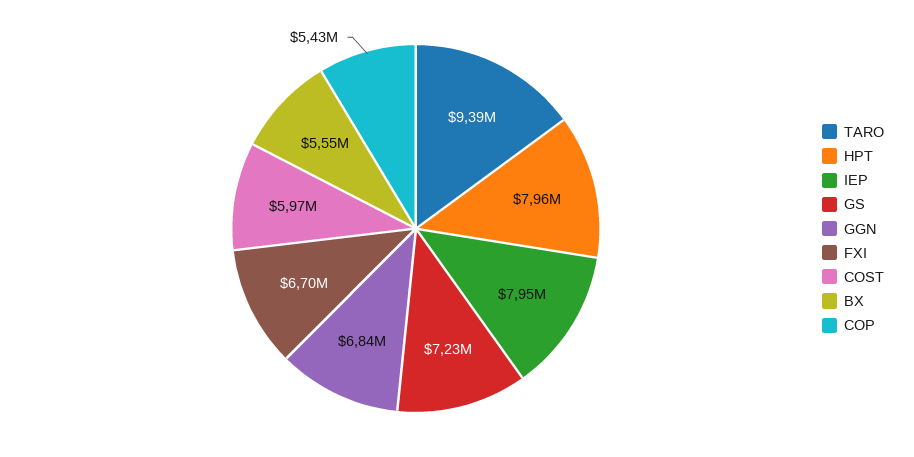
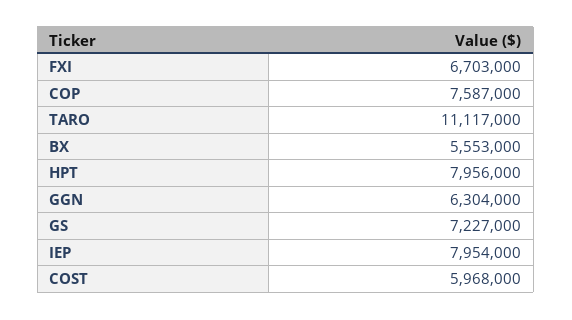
TARO: 9390000 -> 11117000
GGN: 6840000 -> 6304000
COP: 5430000 -> 7587000

